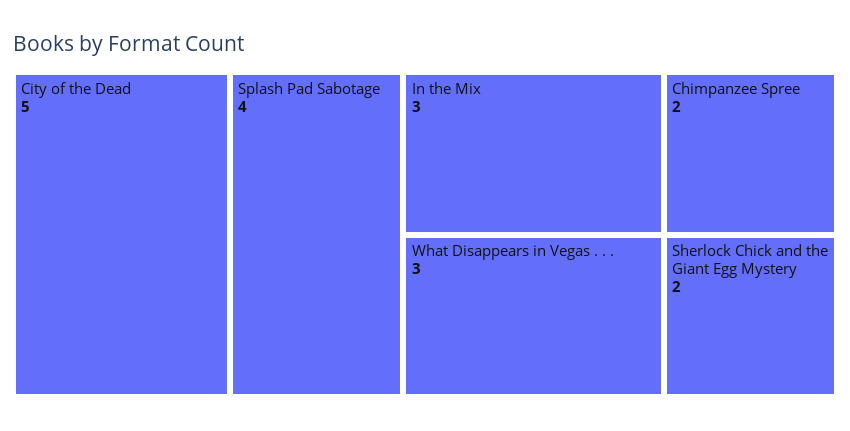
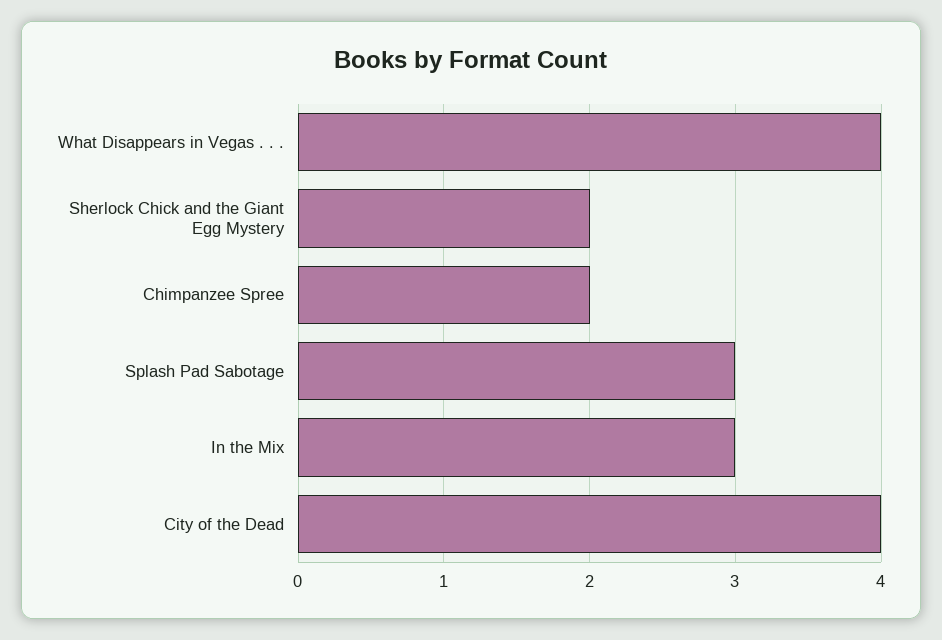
City of the Dead: 5 -> 4
Splash Pad Sabotage: 4 -> 3
What Disappears in Vegas . . .: 3 -> 4

